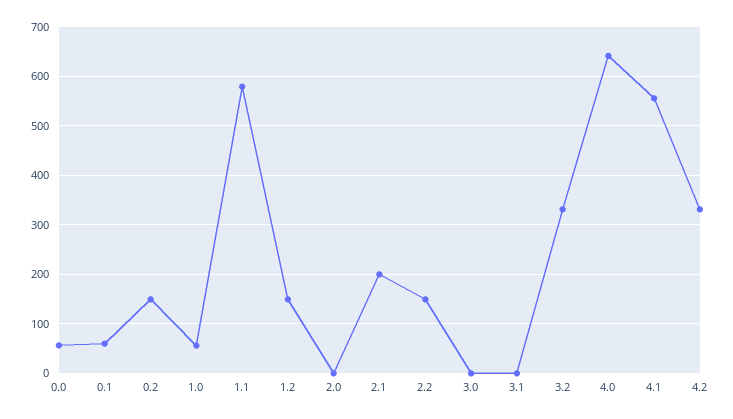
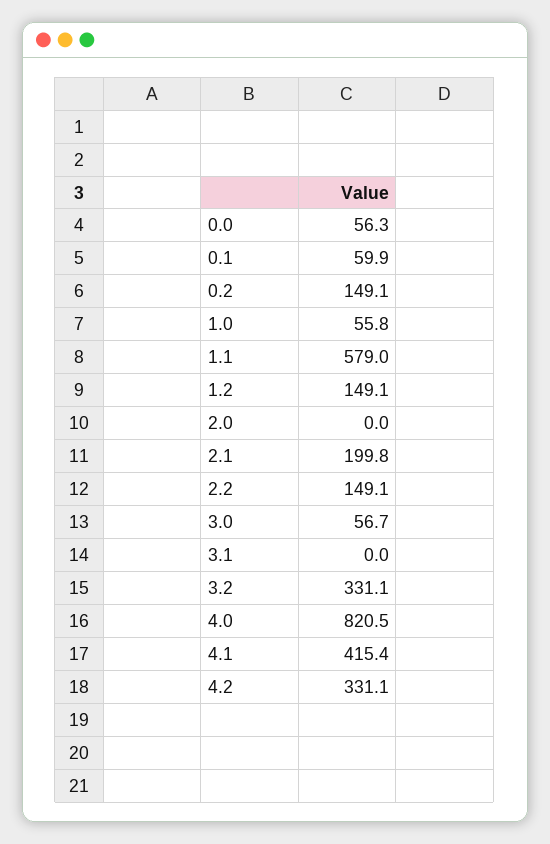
3.0: 0 -> 56.7
4.0: 640 -> 820.5
4.1: 560 -> 415.4

